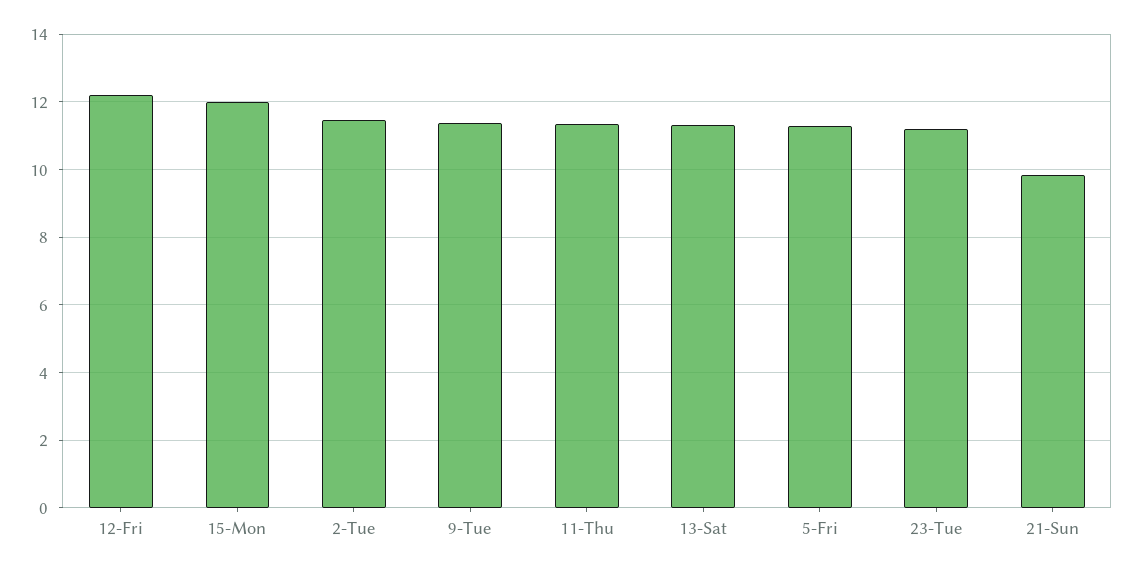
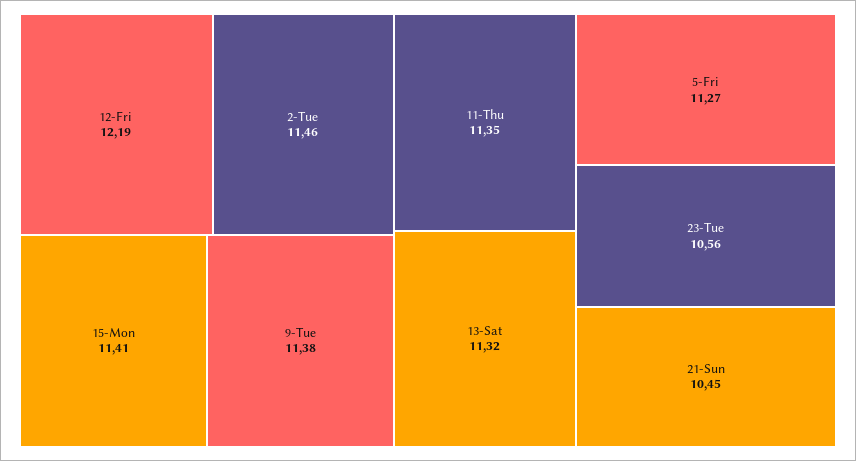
15-Mon: 12 -> 11.41
23-Tue: 11.2 -> 10.56
21-Sun: 9.8 -> 10.45

